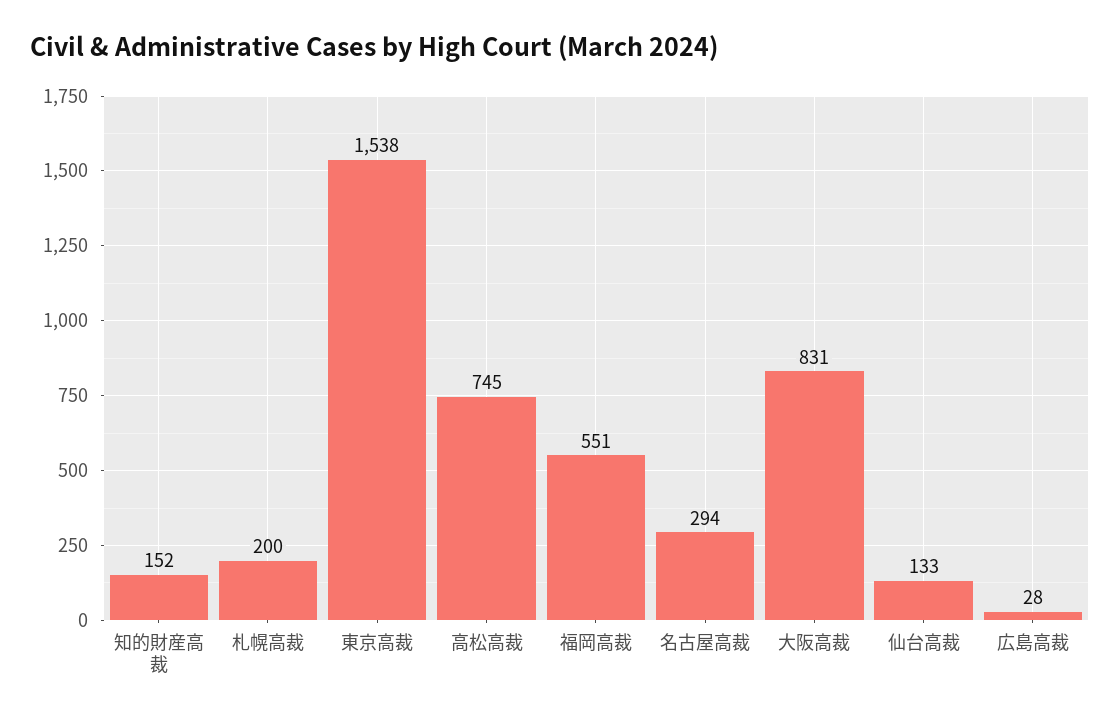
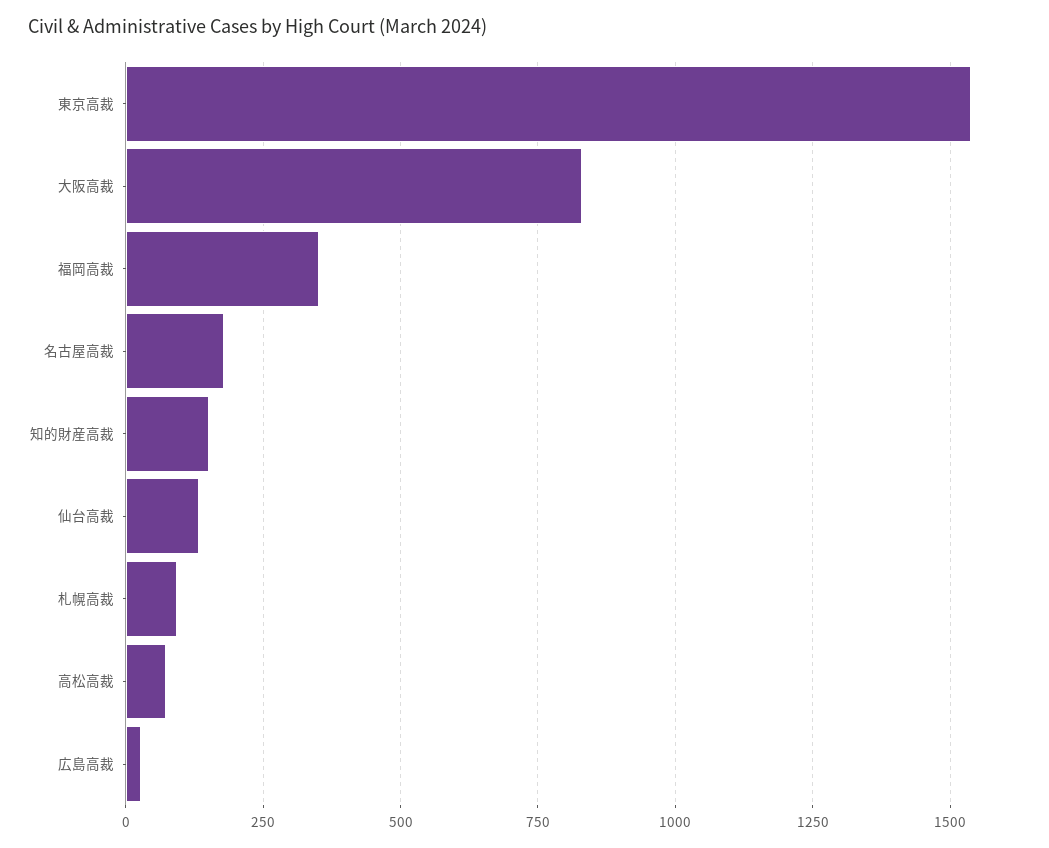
札幌高裁: 200 -> 100
高松高裁: 745 -> 75
福岡高裁: 551 -> 350
名古屋高裁: 294 -> 175

